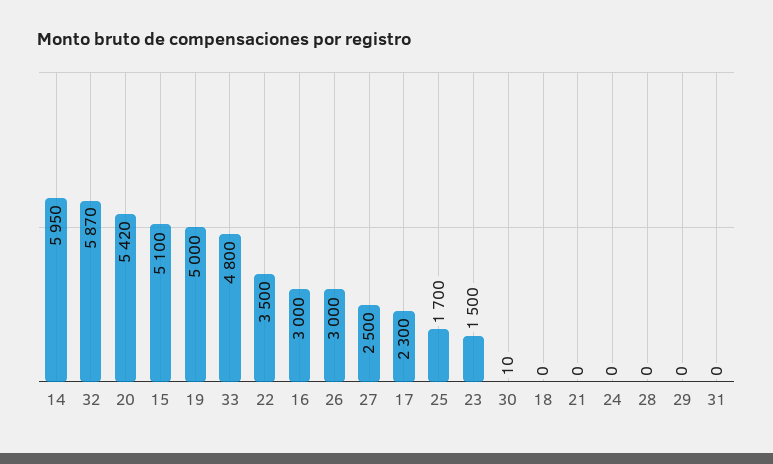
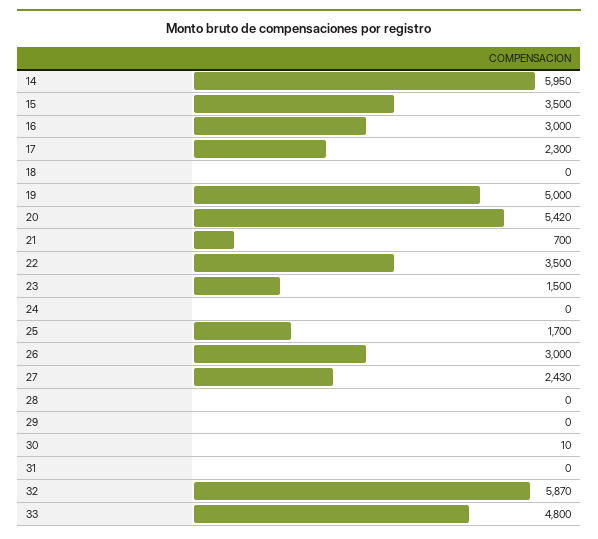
15: 5100 -> 3500
27: 2500 -> 2430
21: 0 -> 700

